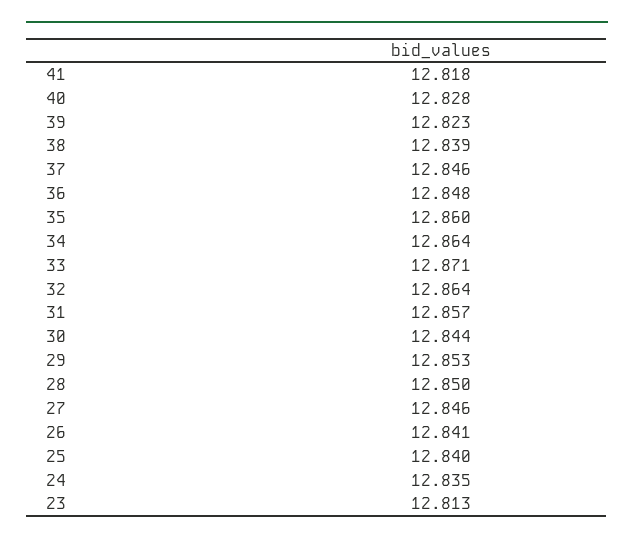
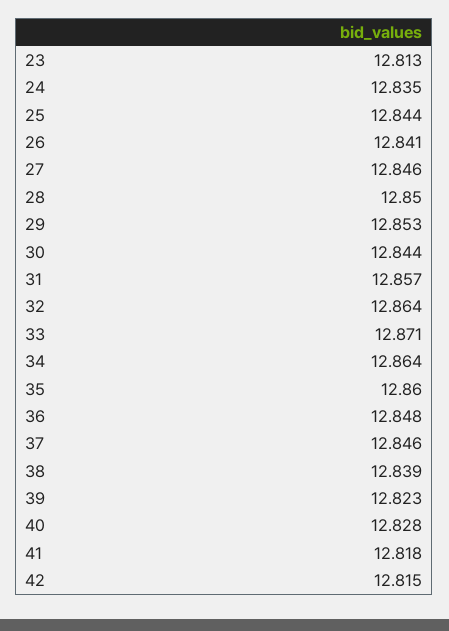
25: 12.84 -> 12.844
42: none -> 12.815

